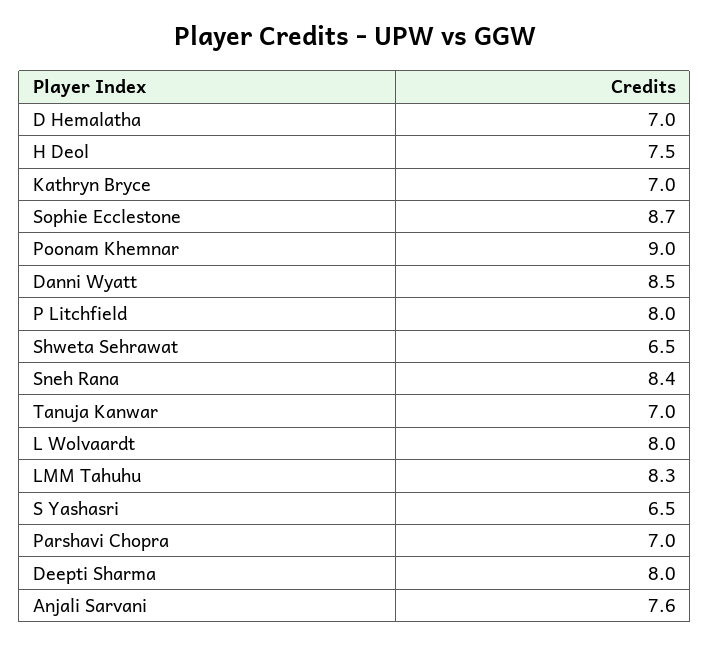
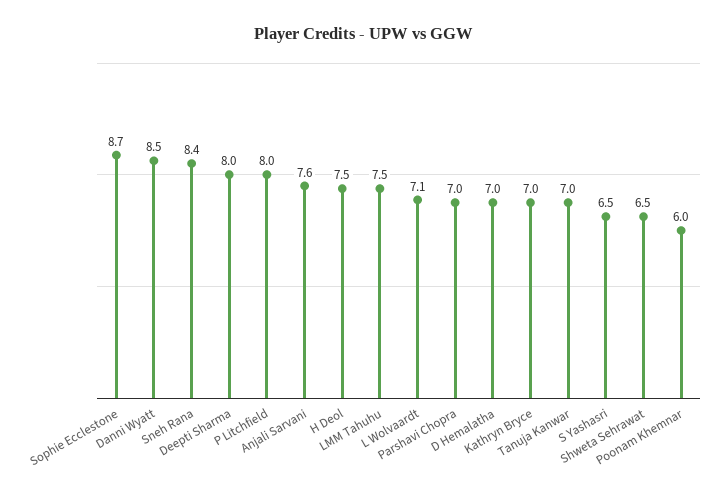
Poonam Khemnar: 9 -> 6
L Wolvaardt: 8 -> 7.1
LMM Tahuhu: 8.3 -> 7.5

